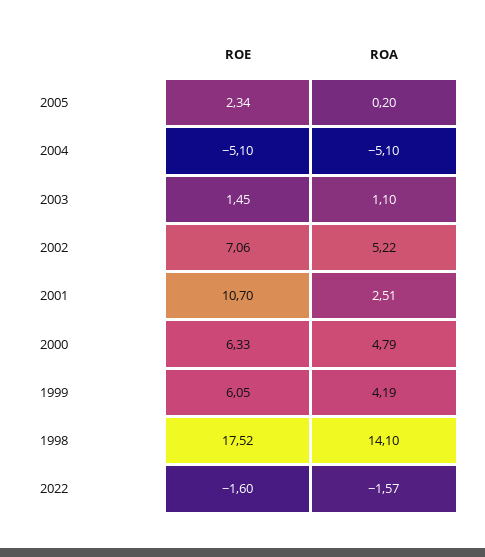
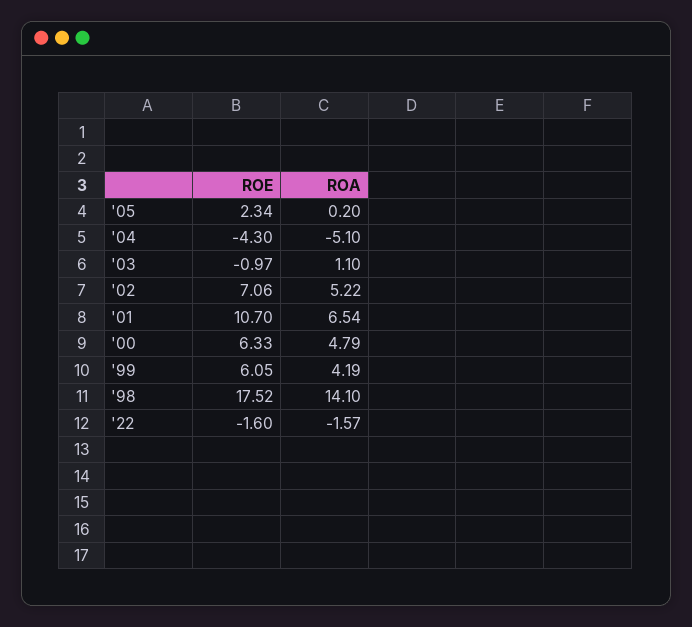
ROE, 2004: -5.1 -> -4.3
ROE, 2003: 1.45 -> -0.97
ROA, 2001: 2.51 -> 6.54

